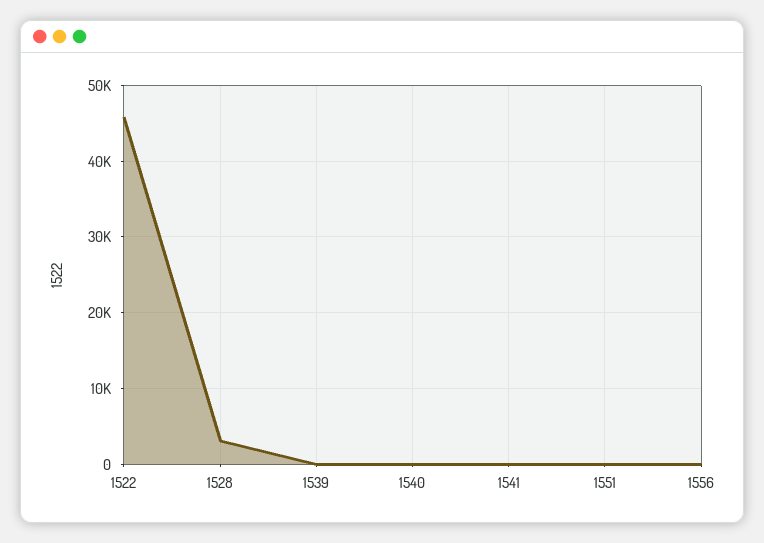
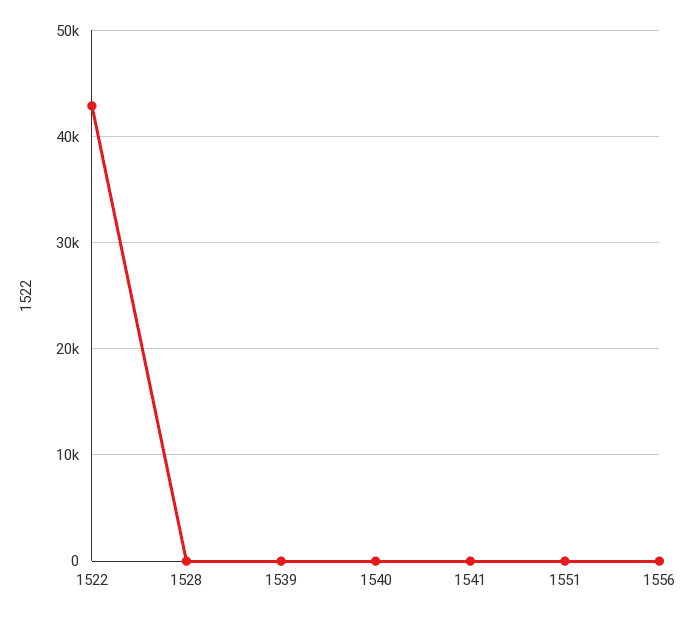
1522: 46000 -> 43000
1528: 3000 -> 0

